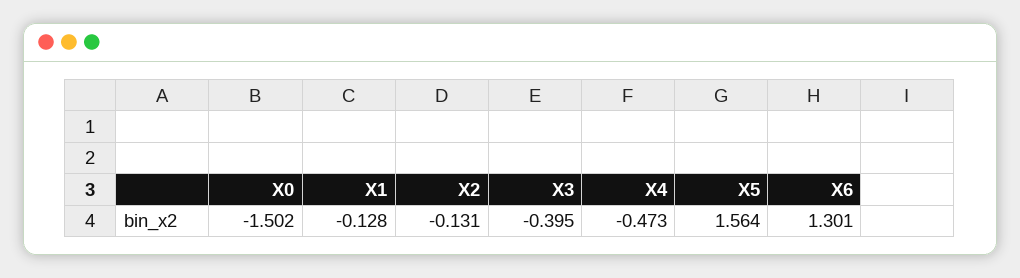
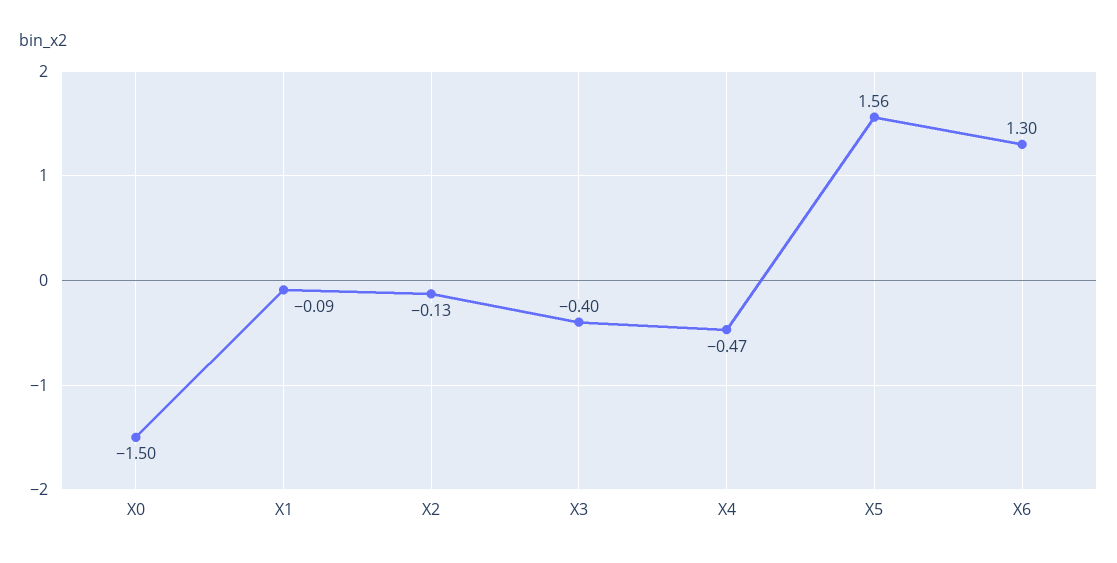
X1: -0.128 -> -0.09

